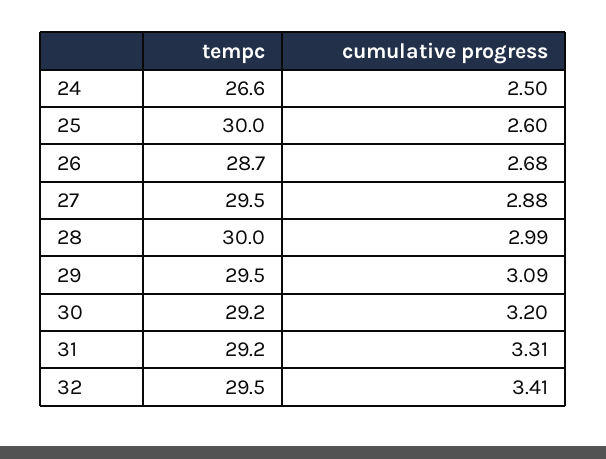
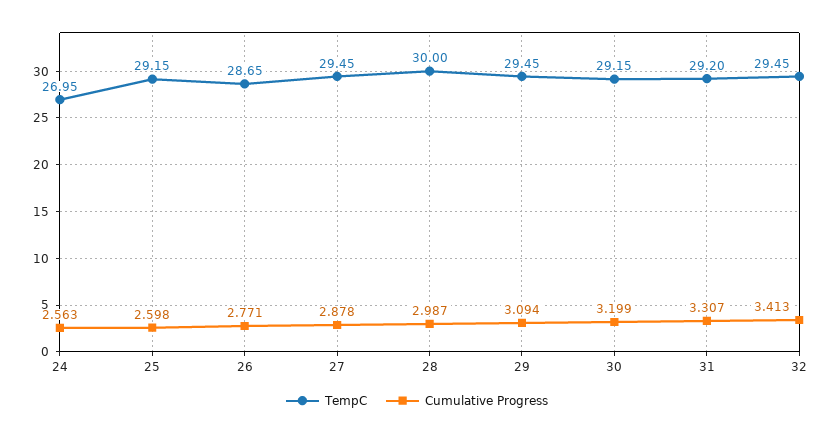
tempc, 24: 26.6 -> 26.95
cumulative progress, 24: 2.5 -> 2.563
tempc, 25: 30 -> 29.15
cumulative progress, 26: 2.68 -> 2.771

